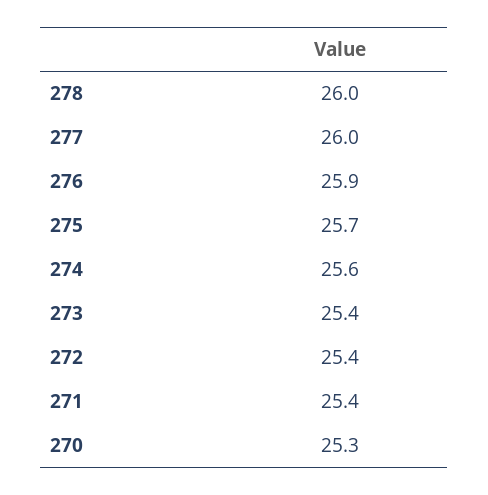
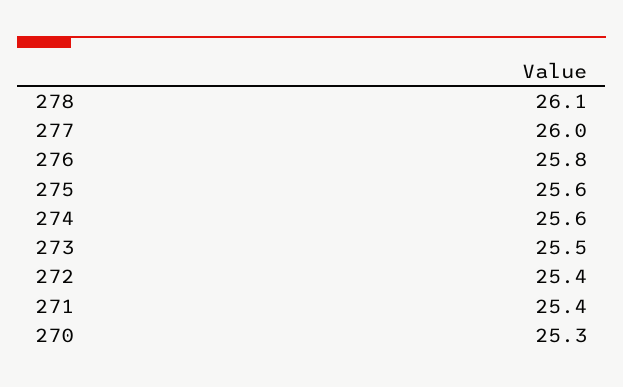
278: 26 -> 26.1
276: 25.9 -> 25.8
275: 25.7 -> 25.6
273: 25.4 -> 25.5

